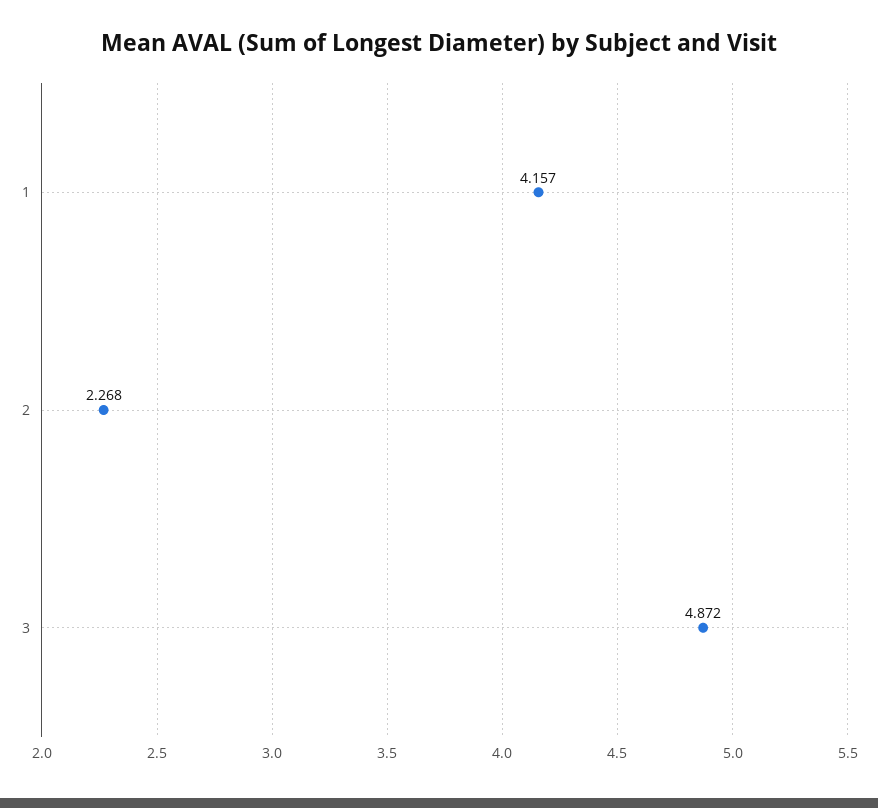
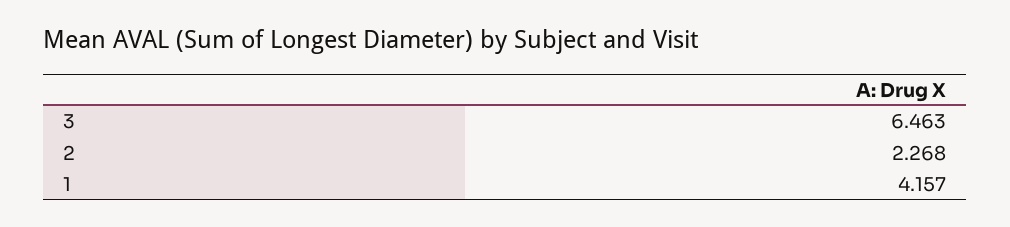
3: 4.872 -> 6.463

